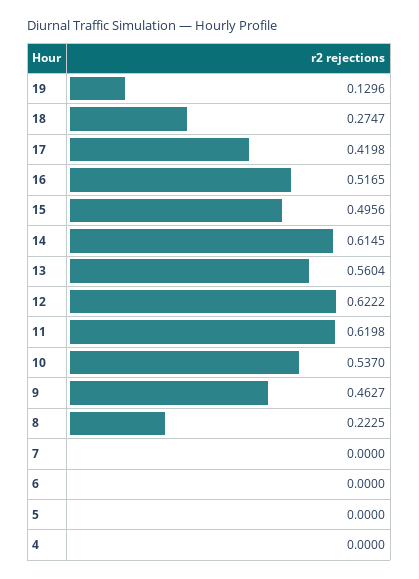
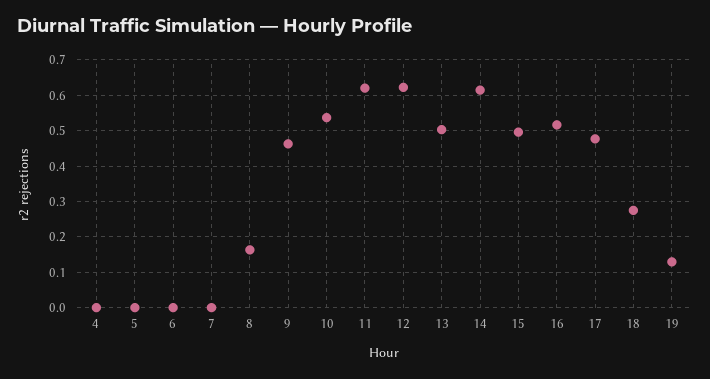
17: 0.4198 -> 0.48
13: 0.5604 -> 0.5
8: 0.2225 -> 0.16

